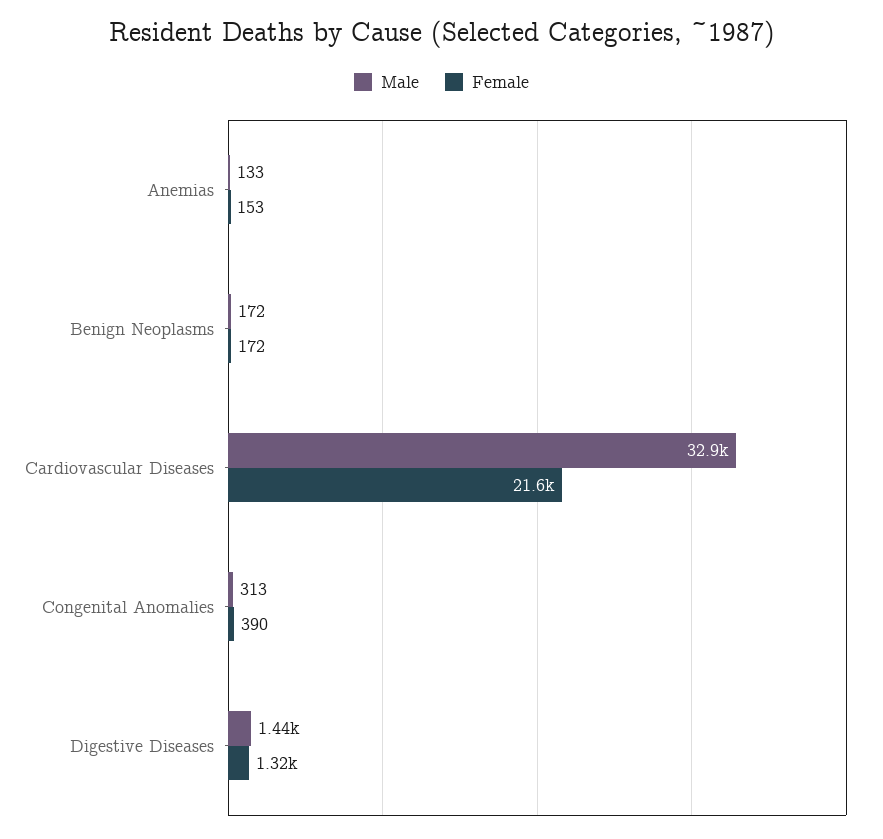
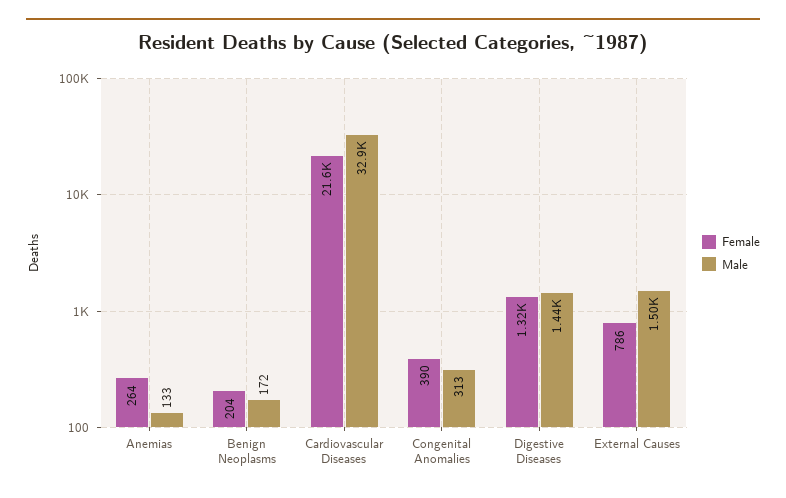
Female, Anemias: 153 -> 264
Female, Benign Neoplasms: 172 -> 204
Female, External Causes: none -> 786
Male, External Causes: none -> 1500

